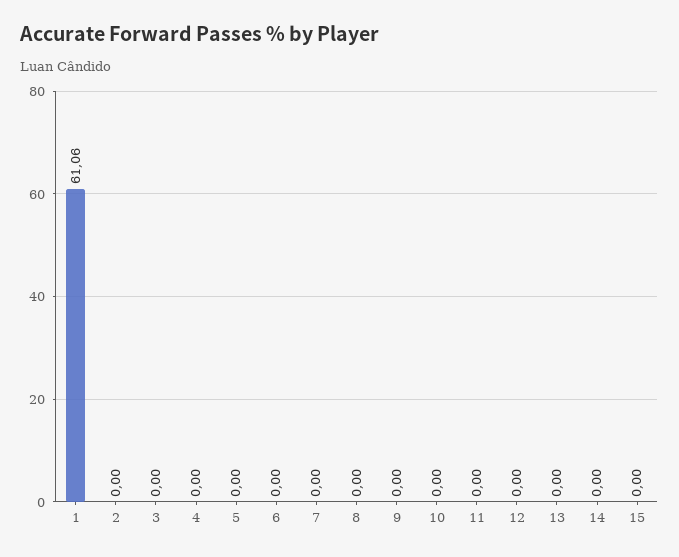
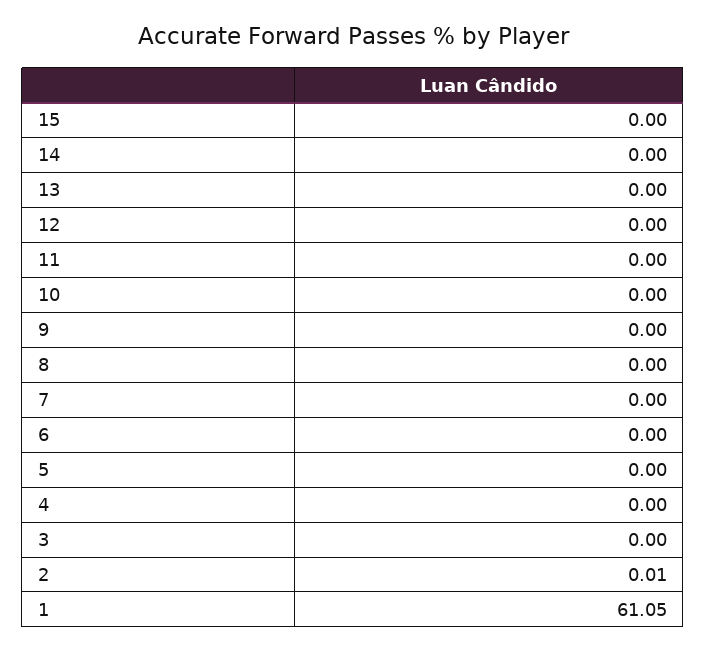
1: 61.06 -> 61.05
2: 0 -> 0.01

